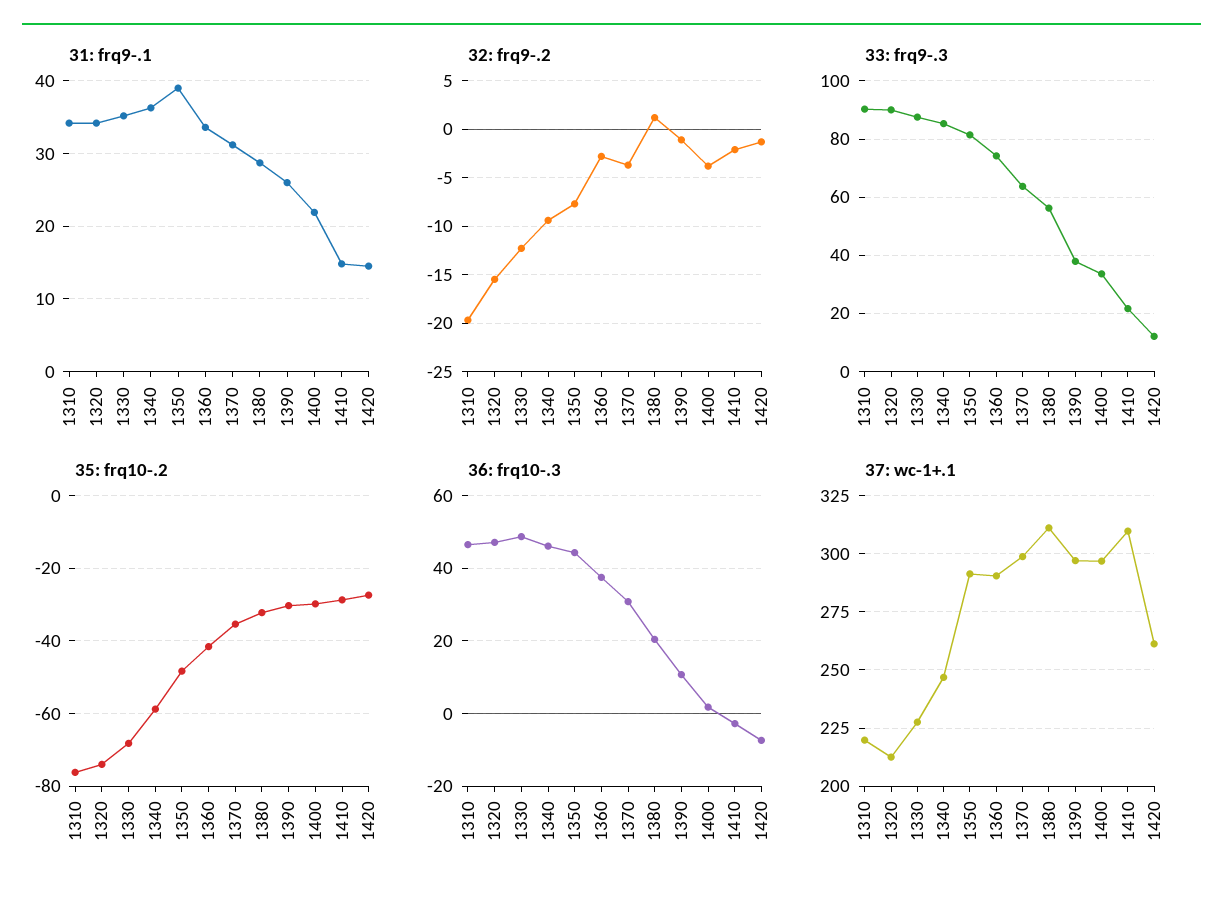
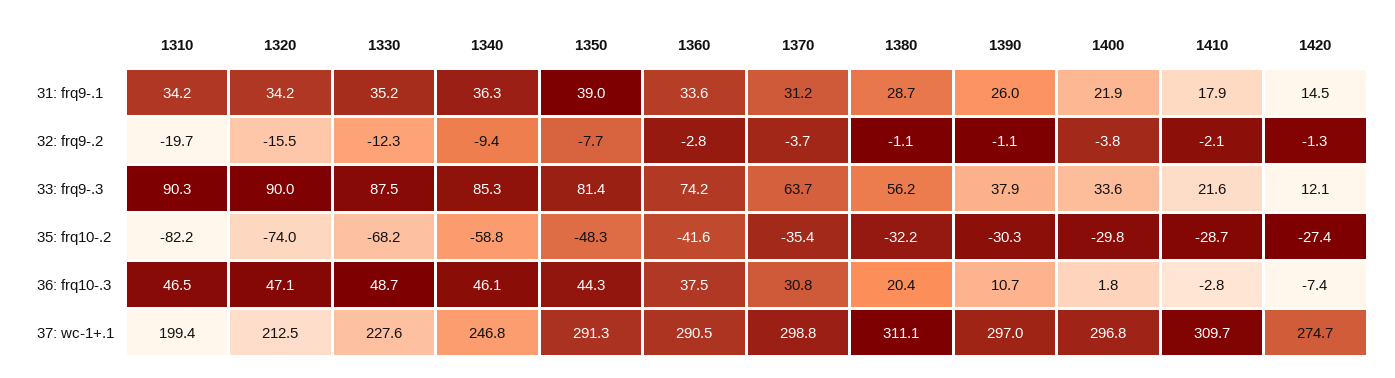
31: frq9-.1, 1410: 15 -> 17.9
32: frq9-.2, 1380: 1 -> -1.1
35: frq10-.2, 1310: -76 -> -82.2
37: wc-1+.1, 1310: 220 -> 199.4
37: wc-1+.1, 1420: 260 -> 274.7

